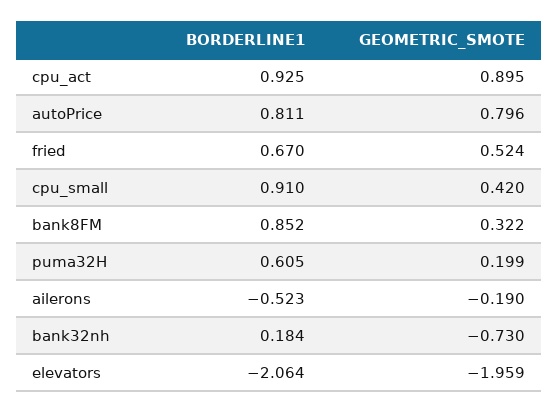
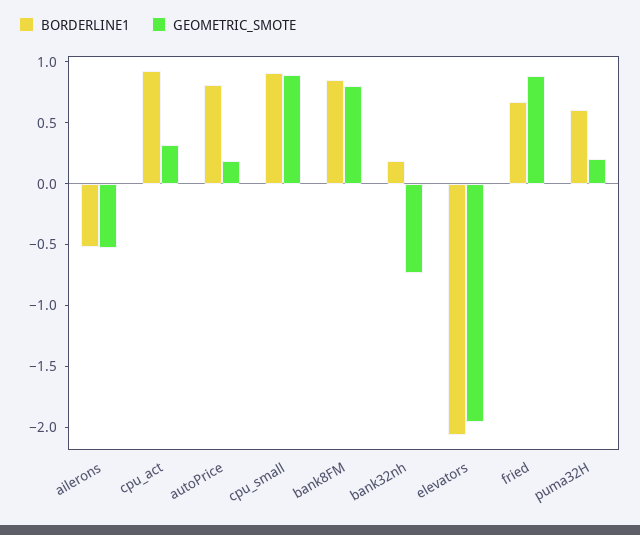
GEOMETRIC_SMOTE, cpu_act: 0.895 -> 0.3
GEOMETRIC_SMOTE, autoPrice: 0.796 -> 0.2
GEOMETRIC_SMOTE, fried: 0.524 -> 0.9
GEOMETRIC_SMOTE, cpu_small: 0.42 -> 0.9
GEOMETRIC_SMOTE, bank8FM: 0.322 -> 0.8
GEOMETRIC_SMOTE, ailerons: -0.19 -> -0.5

